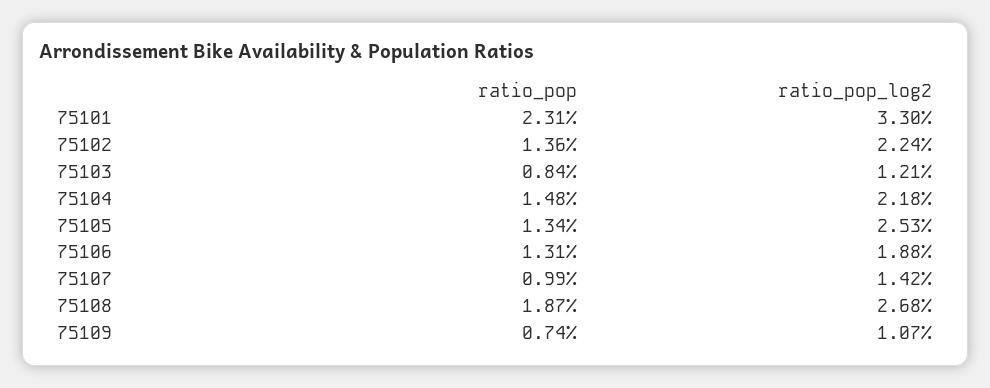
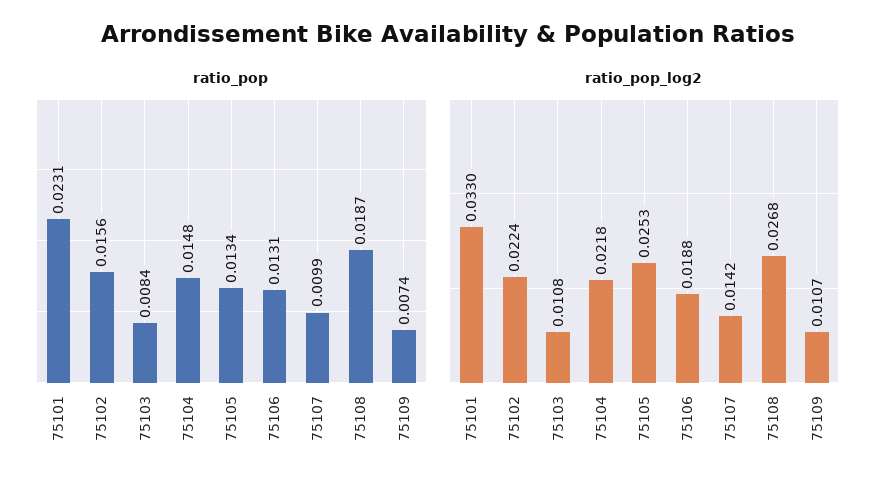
ratio_pop, 75102: 0.0136 -> 0.0156
ratio_pop_log2, 75103: 0.0121 -> 0.0108

